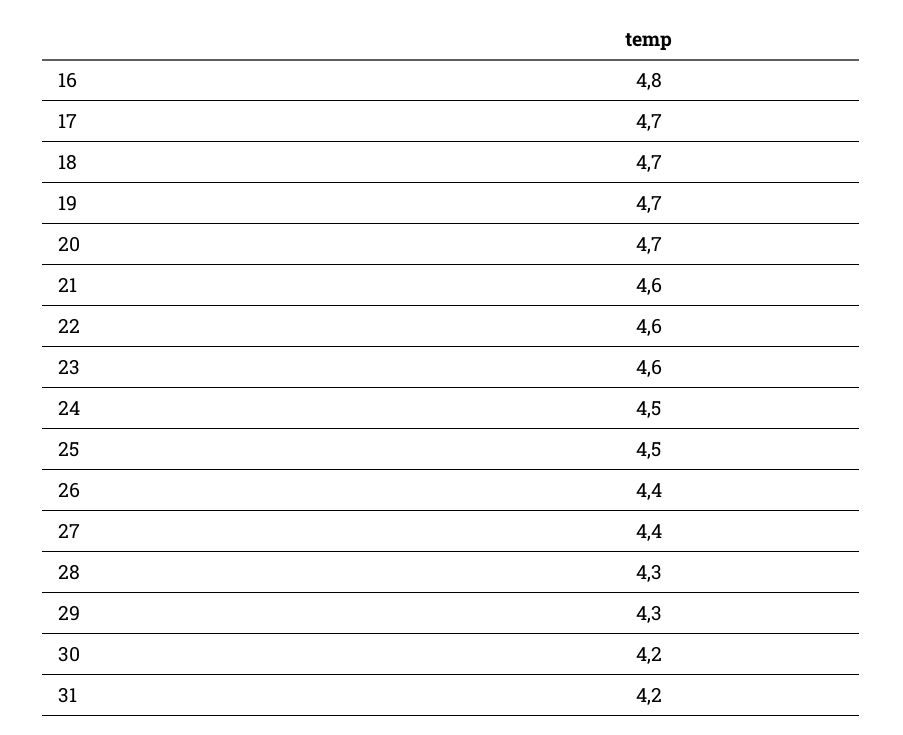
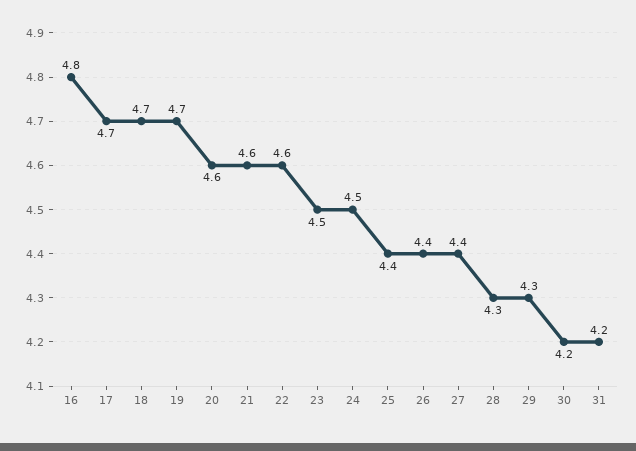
20: 4.7 -> 4.6
23: 4.6 -> 4.5
25: 4.5 -> 4.4

